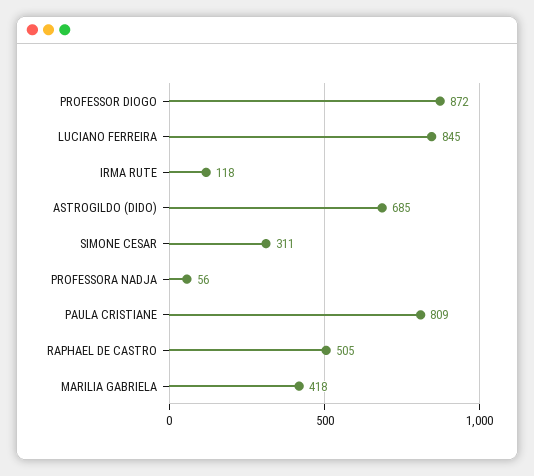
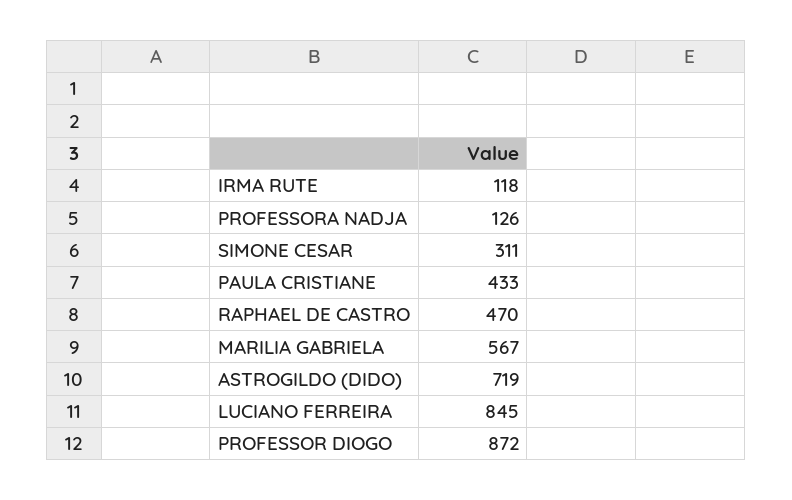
ASTROGILDO (DIDO): 685 -> 719
PROFESSORA NADJA: 56 -> 126
PAULA CRISTIANE: 809 -> 433
RAPHAEL DE CASTRO: 505 -> 470
MARILIA GABRIELA: 418 -> 567

